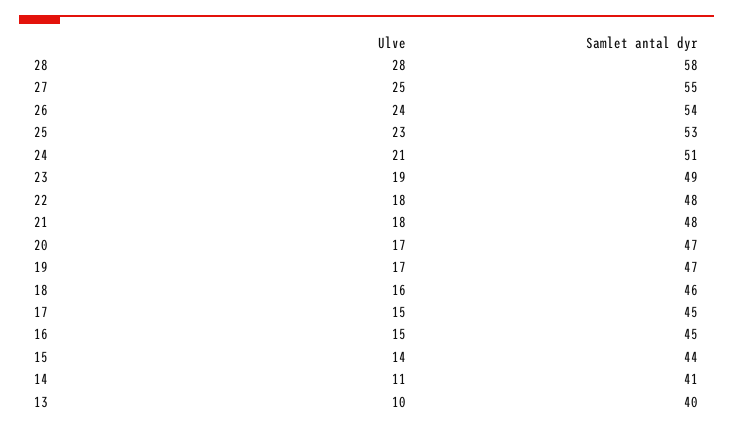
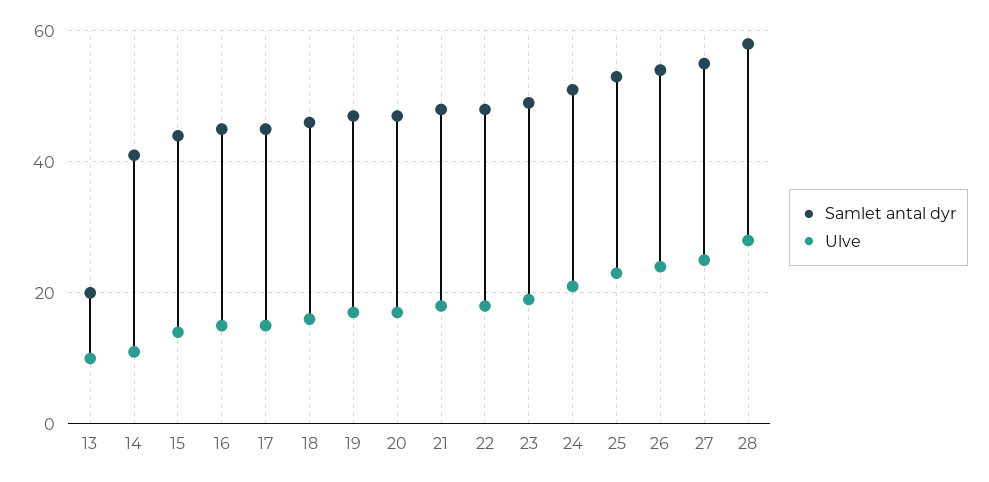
Samlet antal dyr, 13: 40 -> 20

